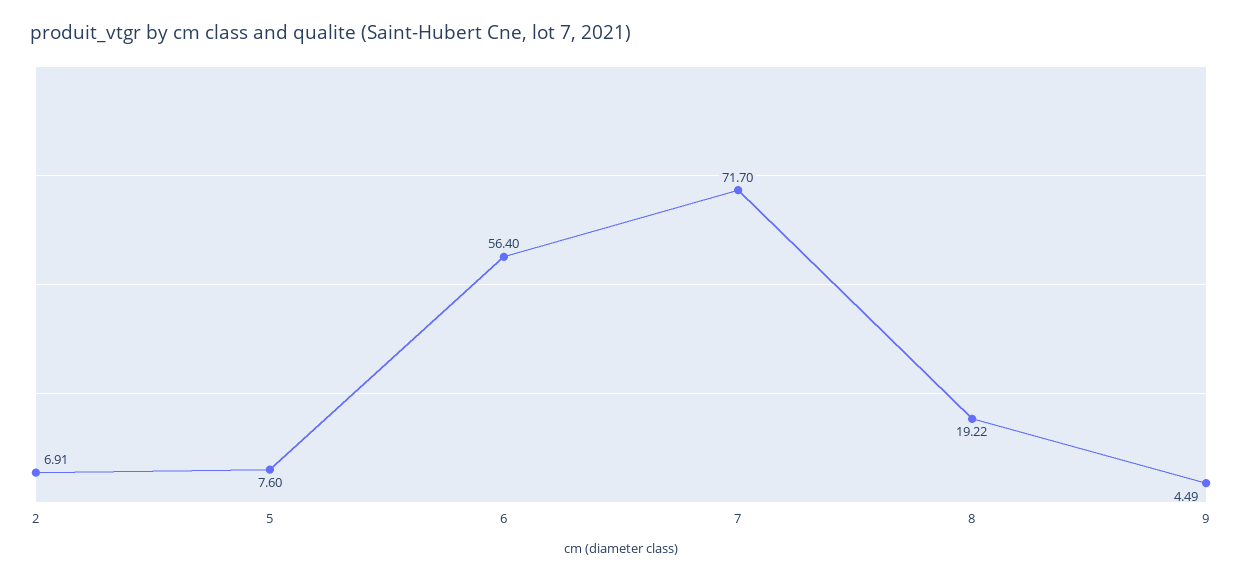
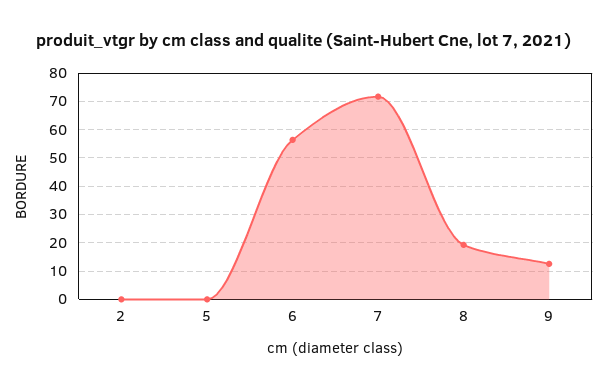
2: 6.91 -> 0
5: 7.6 -> 0
9: 4.49 -> 12.5

